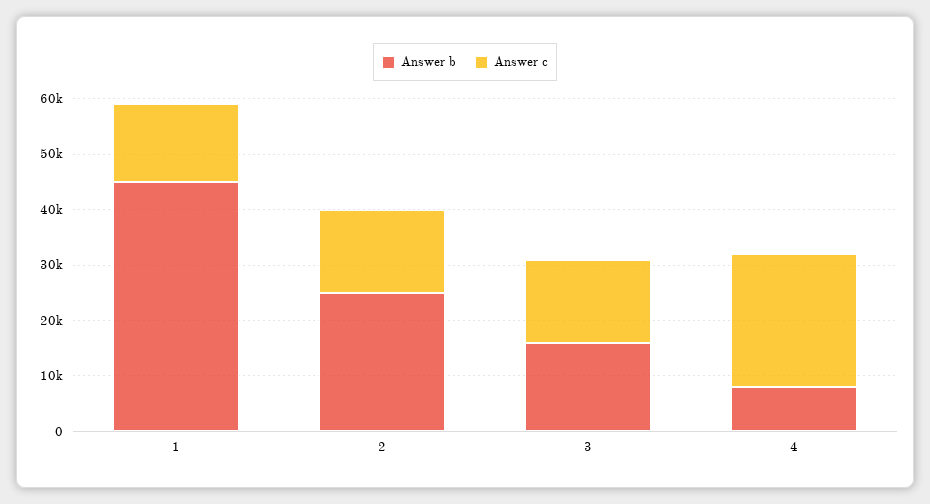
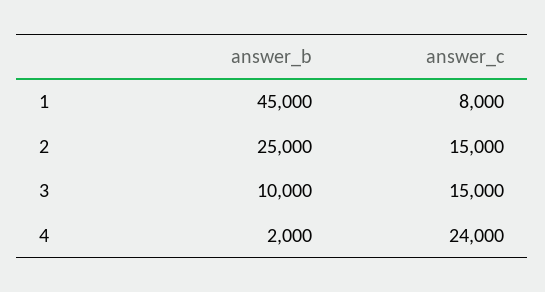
Answer c, 1: 14000 -> 8000
Answer b, 3: 16000 -> 10000
Answer b, 4: 8000 -> 2000

